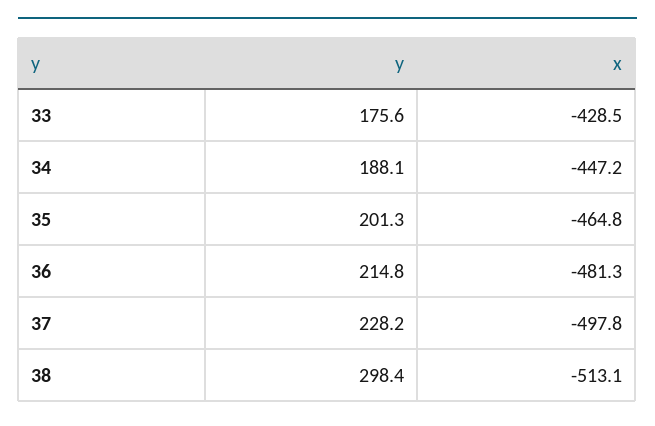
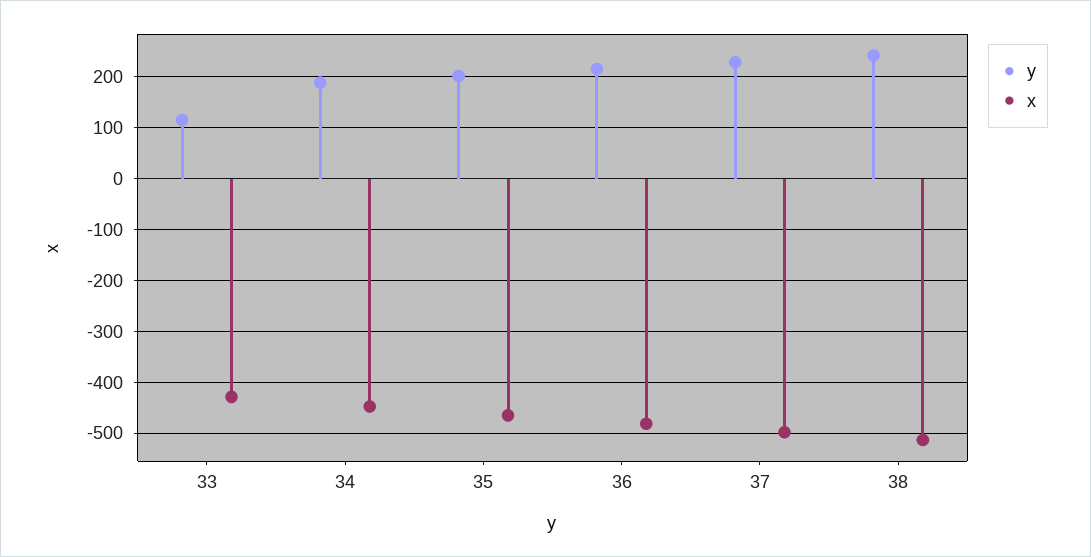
y, 33: 175.6 -> 120
y, 38: 298.4 -> 240

